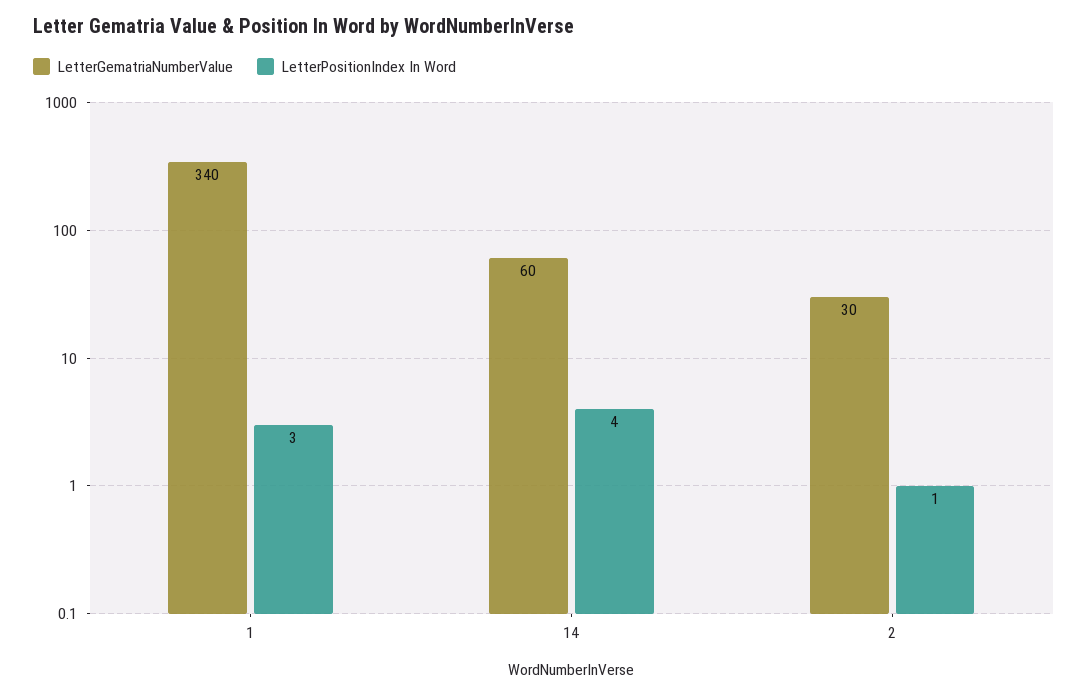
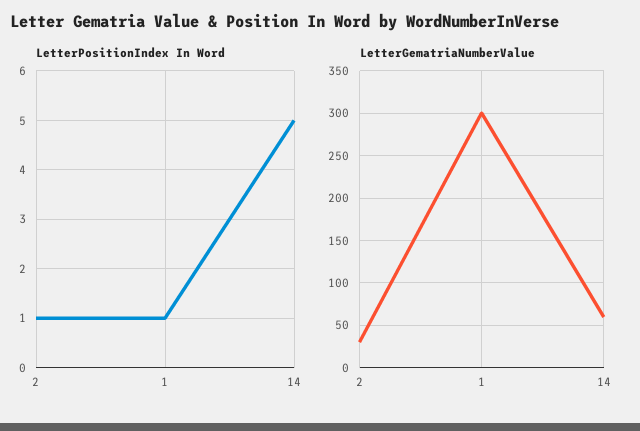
LetterGematriaNumberValue, 1: 340 -> 300
LetterPositionIndex In Word, 1: 3 -> 1
LetterPositionIndex In Word, 14: 4 -> 5

